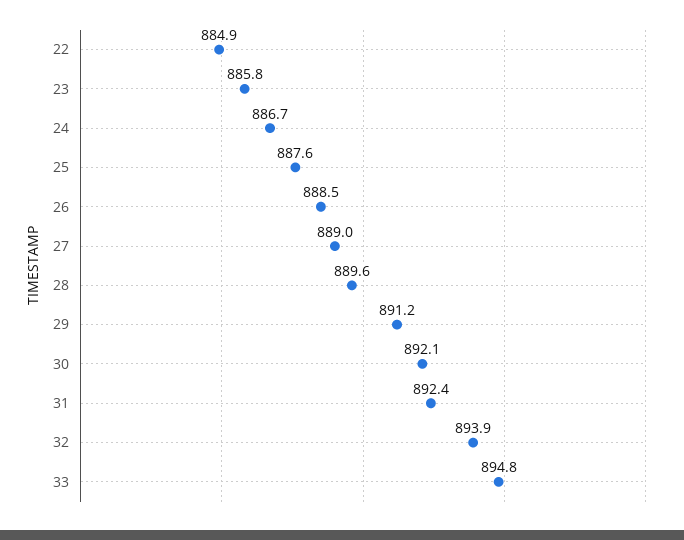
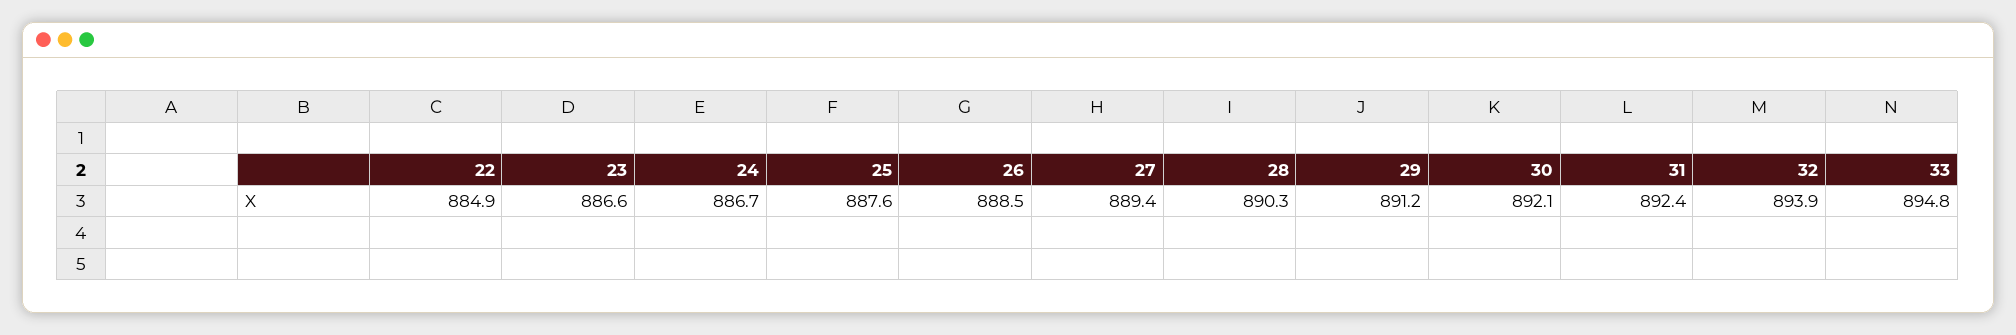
23: 885.8 -> 886.6
27: 889 -> 889.4
28: 889.6 -> 890.3

